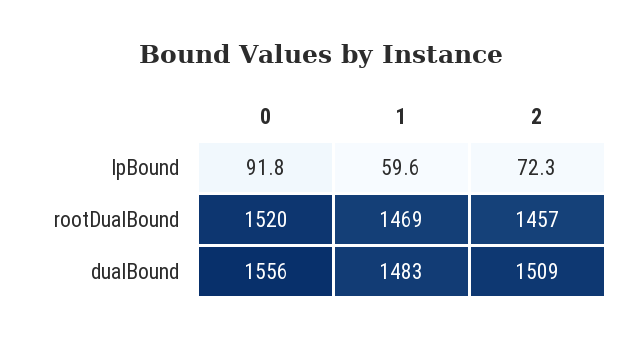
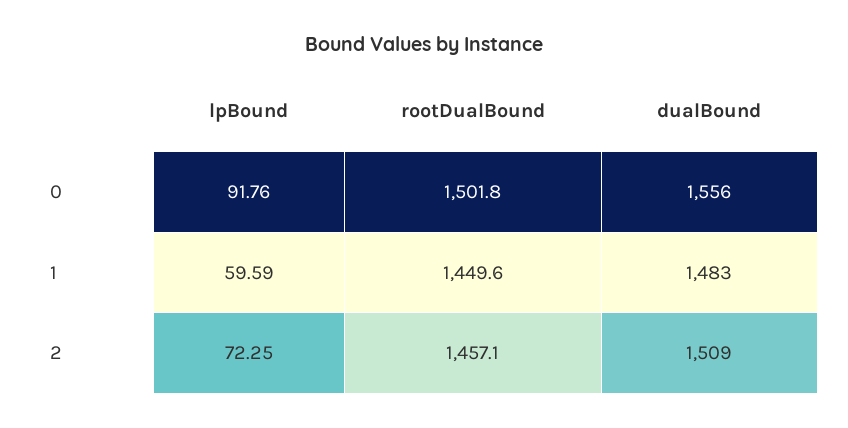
0, rootDualBound: 1520 -> 1501.8
1, rootDualBound: 1469 -> 1449.6

